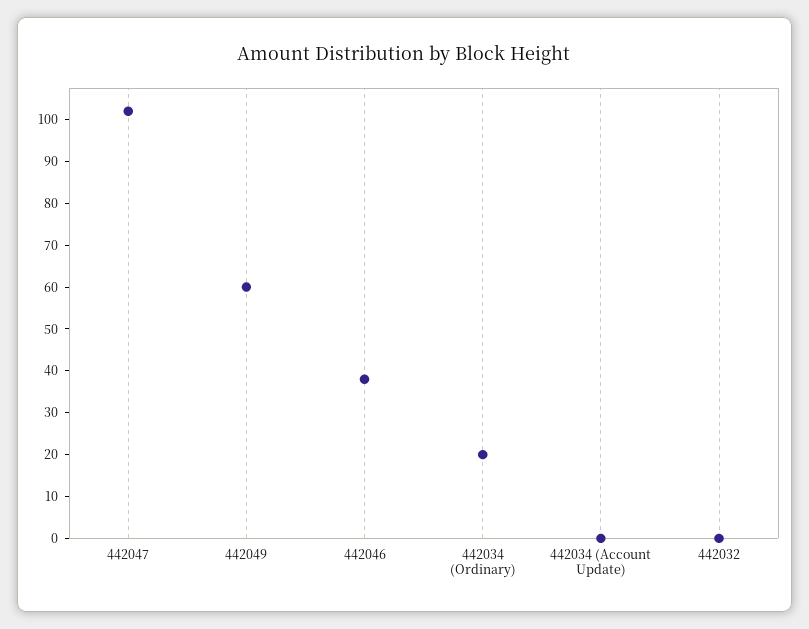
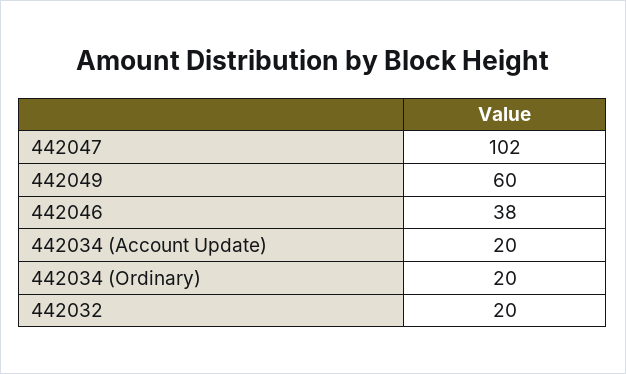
442034 (Account Update): 0 -> 20
442032: 0 -> 20

